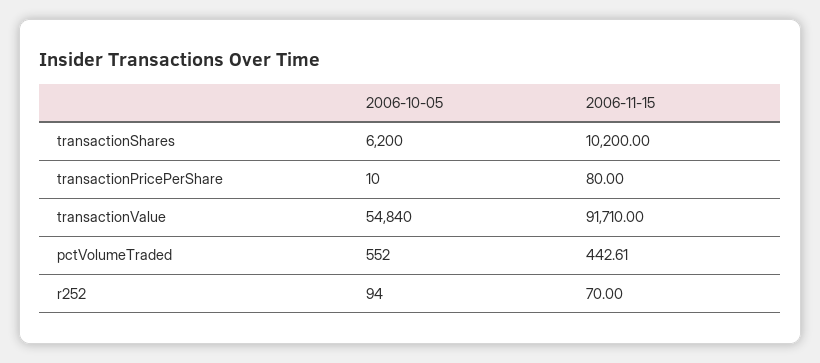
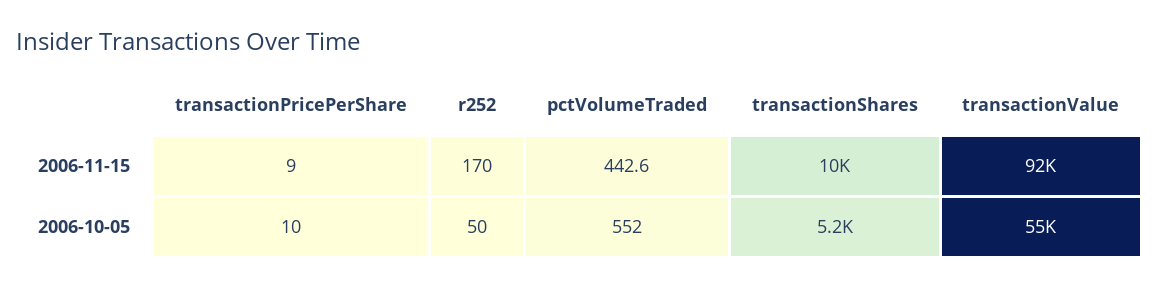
2006-10-05, transactionShares: 6200 -> 5200
2006-11-15, transactionPricePerShare: 80 -> 9
2006-10-05, r252: 94 -> 50
2006-11-15, r252: 70 -> 170

